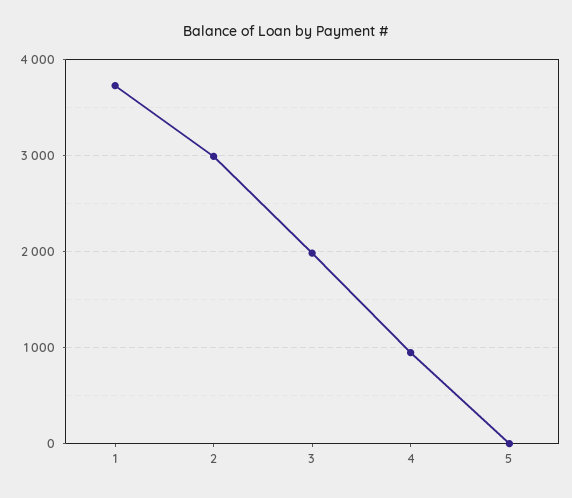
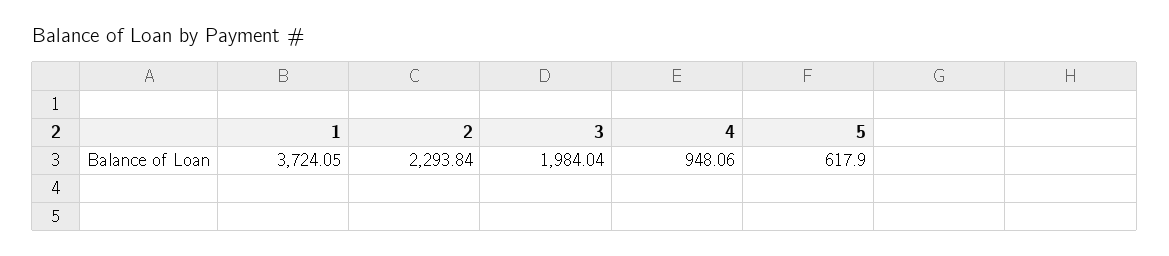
2: 3000 -> 2293.84
5: 0 -> 617.9

